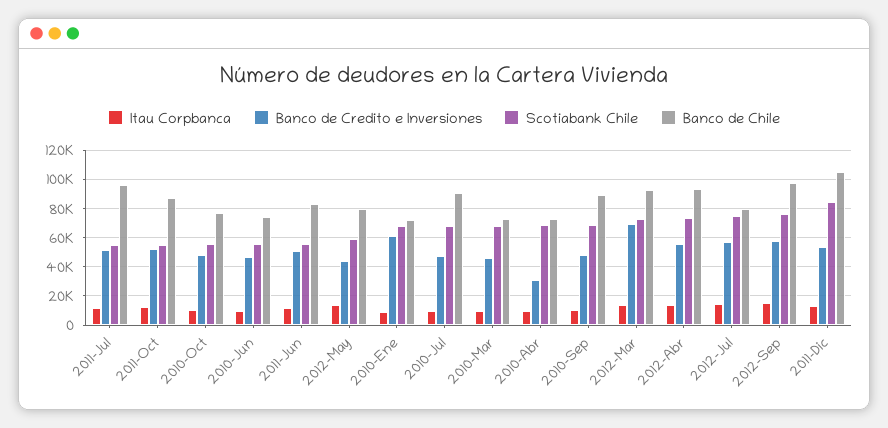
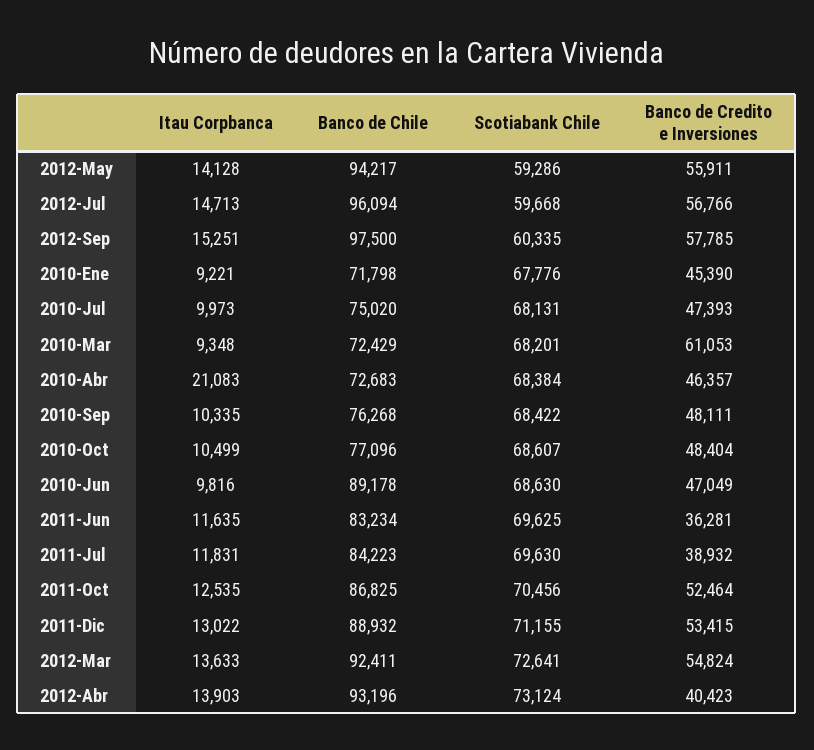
Banco de Credito e Inversiones, 2011-Jul: 50000 -> 38932
Scotiabank Chile, 2011-Jul: 55000 -> 69630
Banco de Chile, 2011-Jul: 95000 -> 84223
Scotiabank Chile, 2011-Oct: 55000 -> 70456
Scotiabank Chile, 2010-Oct: 55000 -> 68607
Scotiabank Chile, 2010-Jun: 55000 -> 68630
Banco de Chile, 2010-Jun: 75000 -> 89178
Banco de Credito e Inversiones, 2011-Jun: 50000 -> 36281
Scotiabank Chile, 2011-Jun: 55000 -> 69625
Banco de Credito e Inversiones, 2012-May: 45000 -> 55911
Banco de Chile, 2012-May: 80000 -> 94217
Banco de Credito e Inversiones, 2010-Ene: 60000 -> 45390
Banco de Chile, 2010-Jul: 90000 -> 75020
Banco de Credito e Inversiones, 2010-Mar: 45000 -> 61053
Itau Corpbanca, 2010-Abr: 10000 -> 21083
Banco de Credito e Inversiones, 2010-Abr: 30000 -> 46357
Banco de Chile, 2010-Sep: 90000 -> 76268
Banco de Credito e Inversiones, 2012-Mar: 70000 -> 54824
Banco de Credito e Inversiones, 2012-Abr: 55000 -> 40423
Scotiabank Chile, 2012-Jul: 75000 -> 59668
Banco de Chile, 2012-Jul: 80000 -> 96094
Scotiabank Chile, 2012-Sep: 75000 -> 60335
Scotiabank Chile, 2011-Dic: 85000 -> 71155
Banco de Chile, 2011-Dic: 105000 -> 88932

